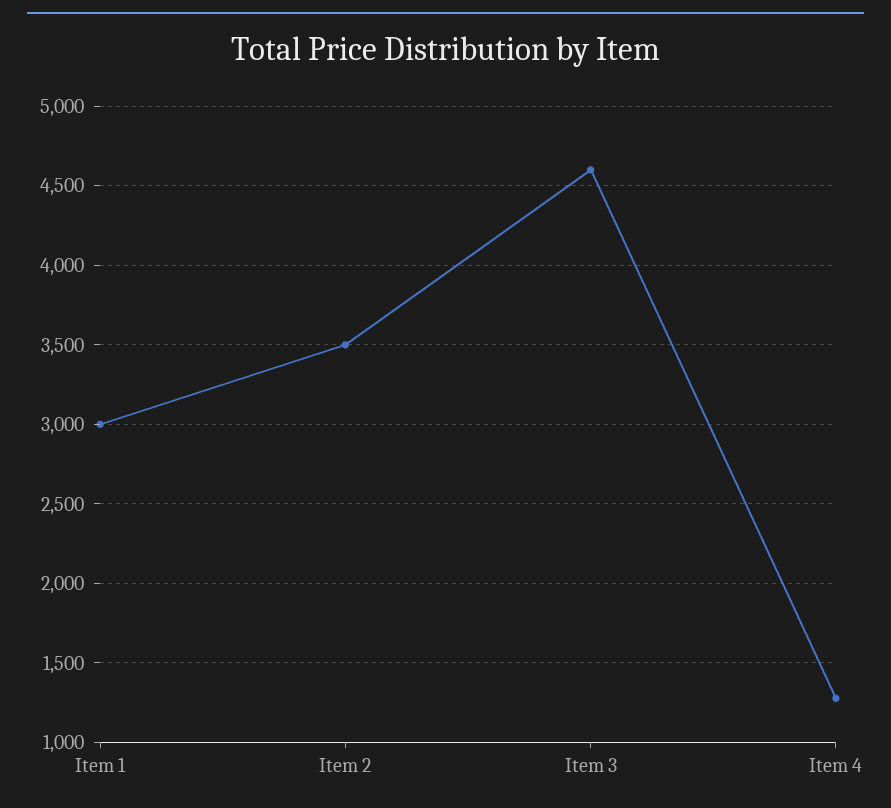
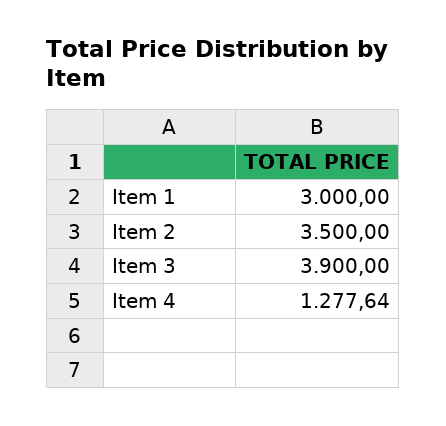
Item 3: 4600 -> 3900

